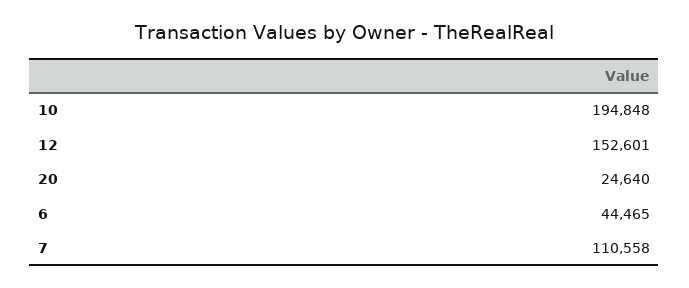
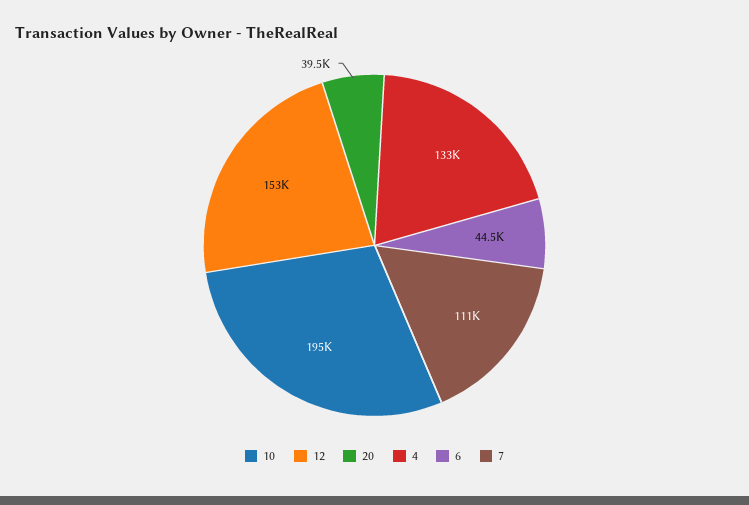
20: 24640 -> 39500
4: none -> 133000

